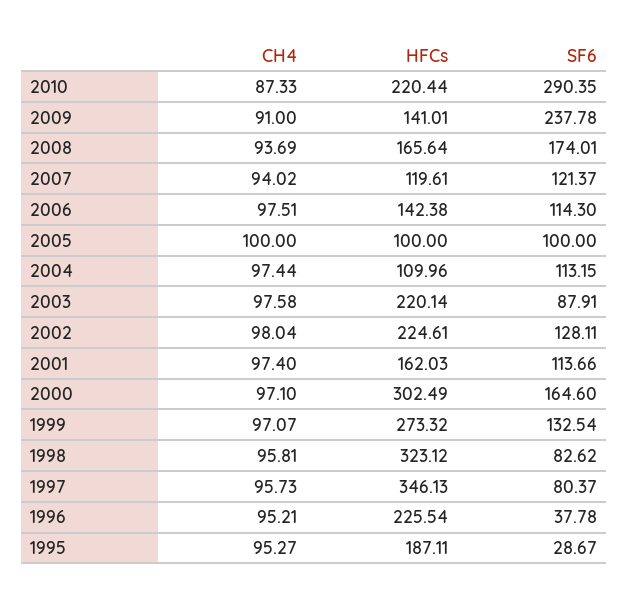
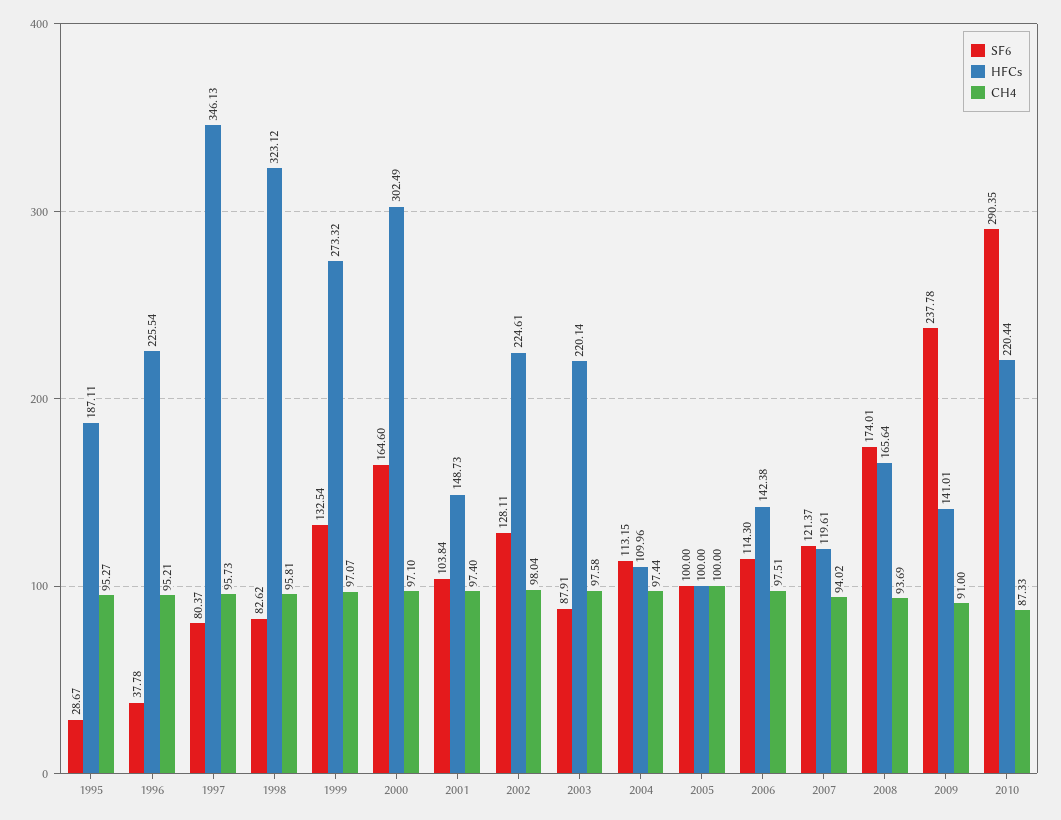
HFCs, 2001: 162.03 -> 148.73
SF6, 2001: 113.66 -> 103.84

